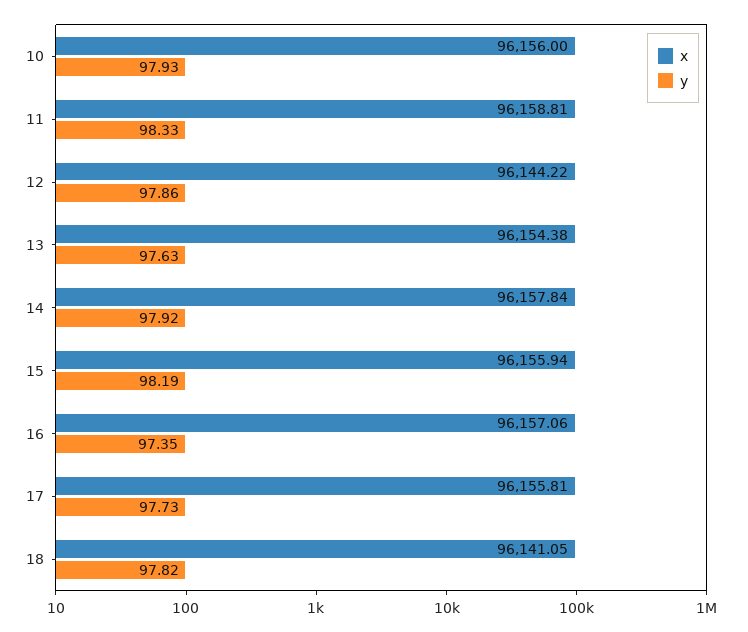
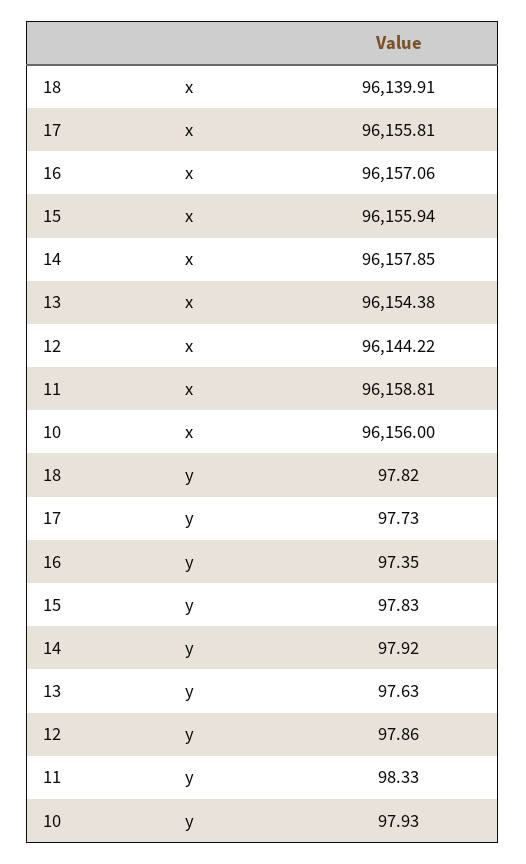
x, 14: 96157.84 -> 96157.85
y, 15: 98.19 -> 97.83
x, 18: 96141.05 -> 96139.91

